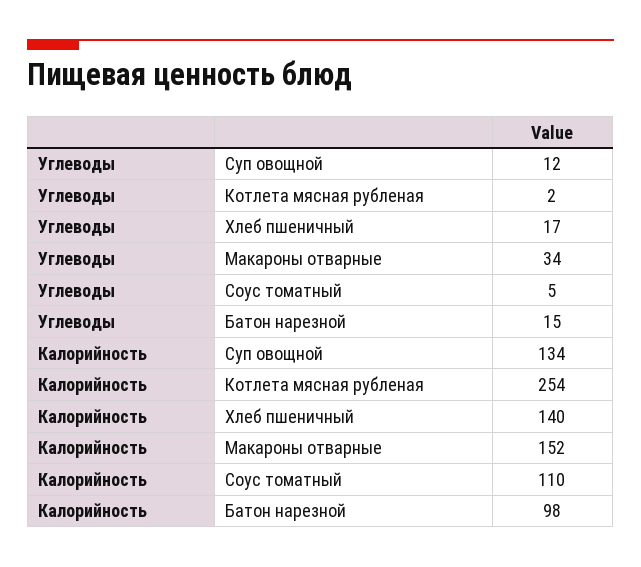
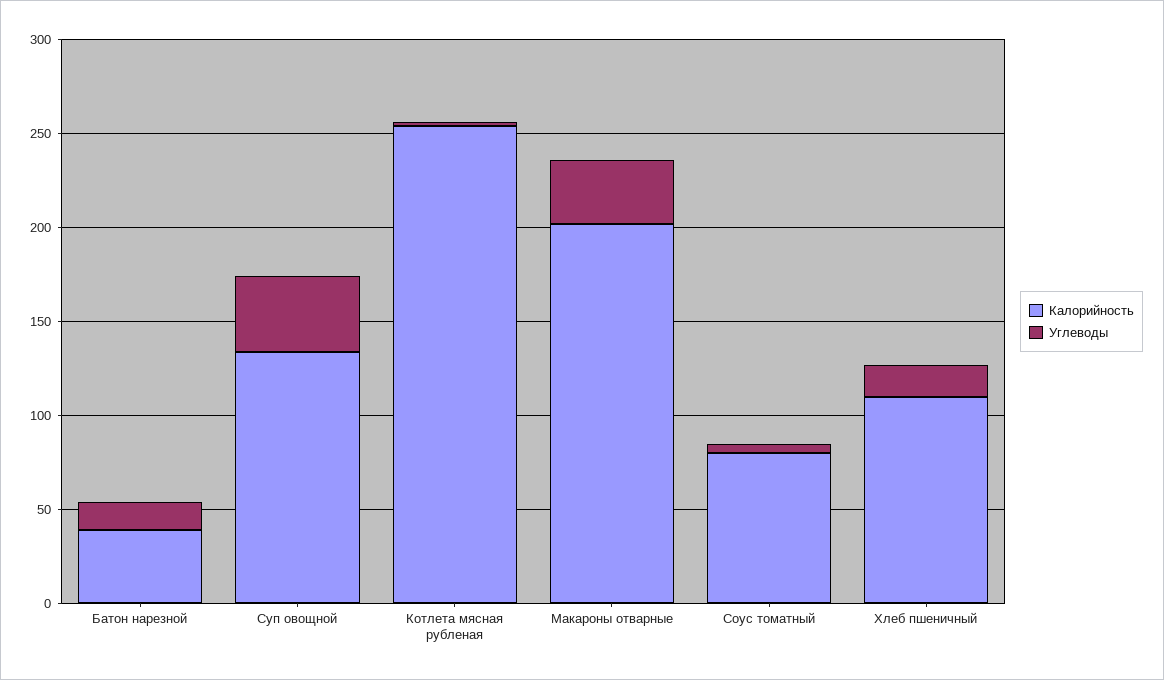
Углеводы, Суп овощной: 12 -> 40
Калорийность, Хлеб пшеничный: 140 -> 110
Калорийность, Макароны отварные: 152 -> 200
Калорийность, Соус томатный: 110 -> 80
Калорийность, Батон нарезной: 98 -> 40

